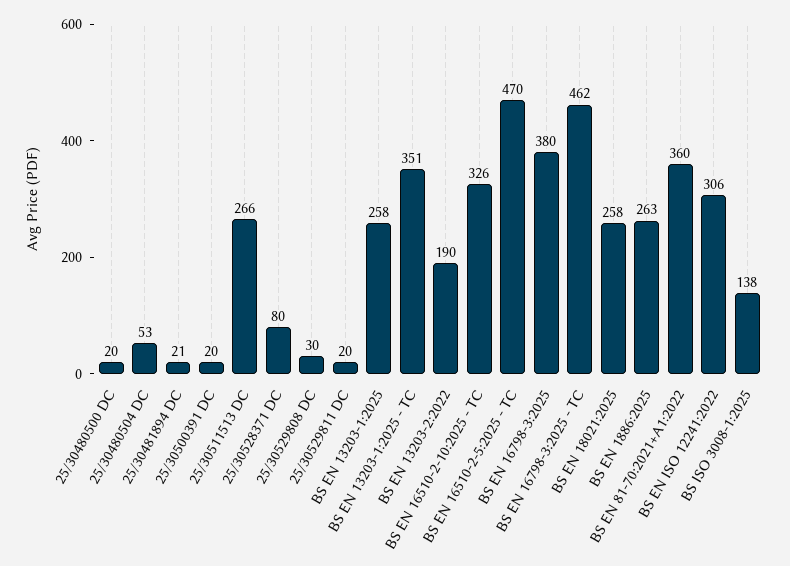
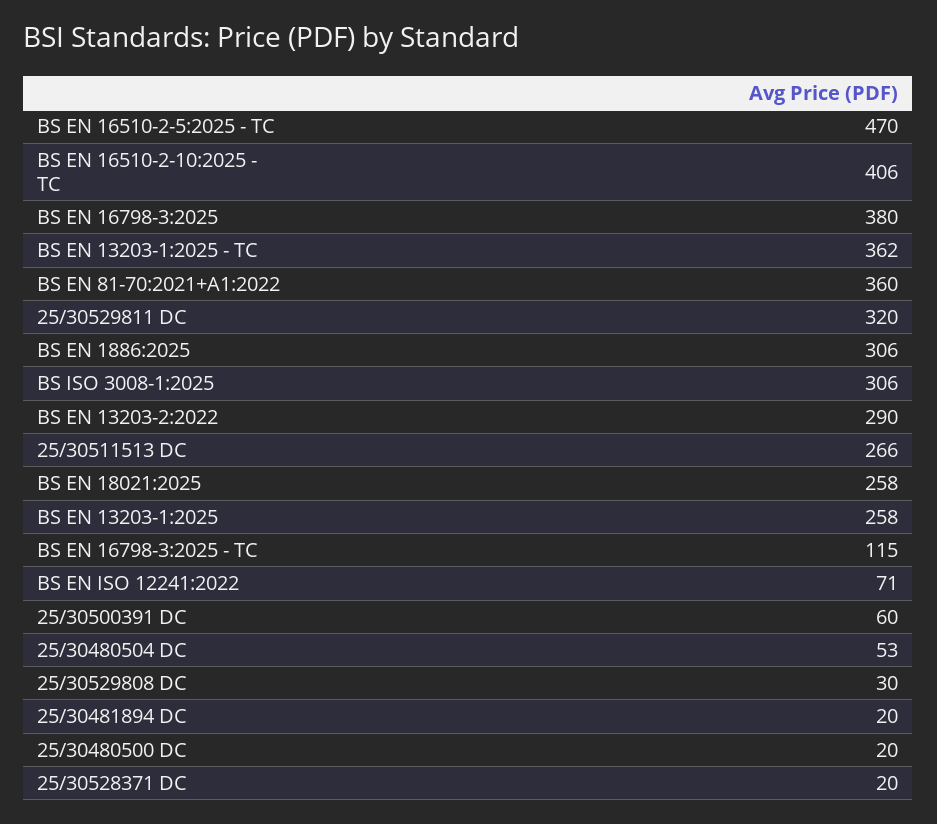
25/30481894 DC: 21 -> 20
25/30500391 DC: 20 -> 60
25/30528371 DC: 80 -> 20
25/30529811 DC: 20 -> 320
BS EN 13203-1:2025 - TC: 351 -> 362
BS EN 13203-2:2022: 190 -> 290
BS EN 16510-2-10:2025 - TC: 326 -> 406
BS EN 16798-3:2025 - TC: 462 -> 115
BS EN 1886:2025: 263 -> 306
BS EN ISO 12241:2022: 306 -> 71
BS ISO 3008-1:2025: 138 -> 306

